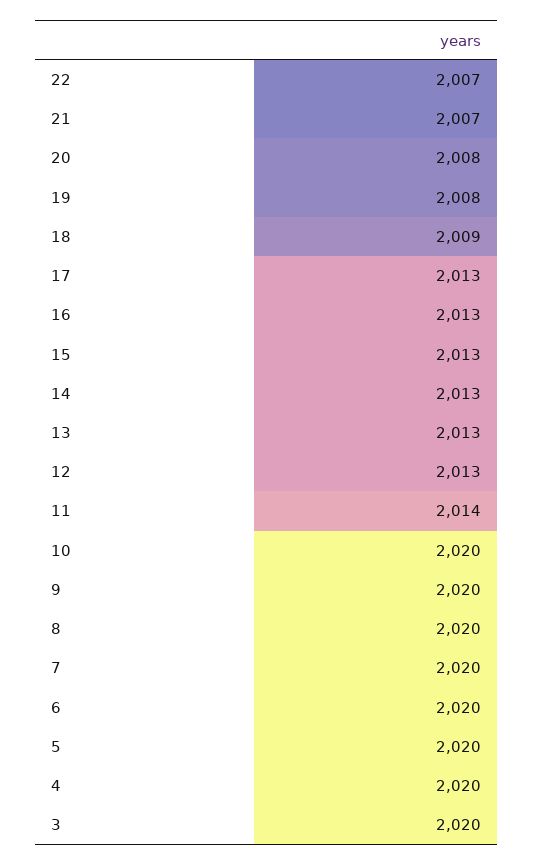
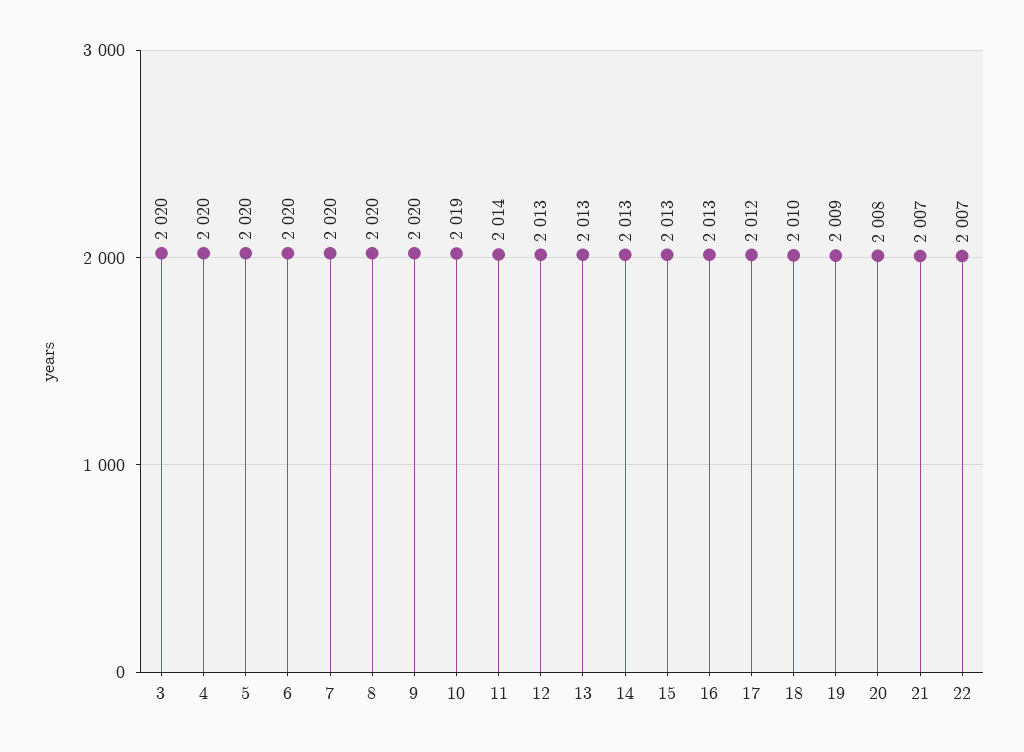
19: 2008 -> 2009
18: 2009 -> 2010
17: 2013 -> 2012
10: 2020 -> 2019

